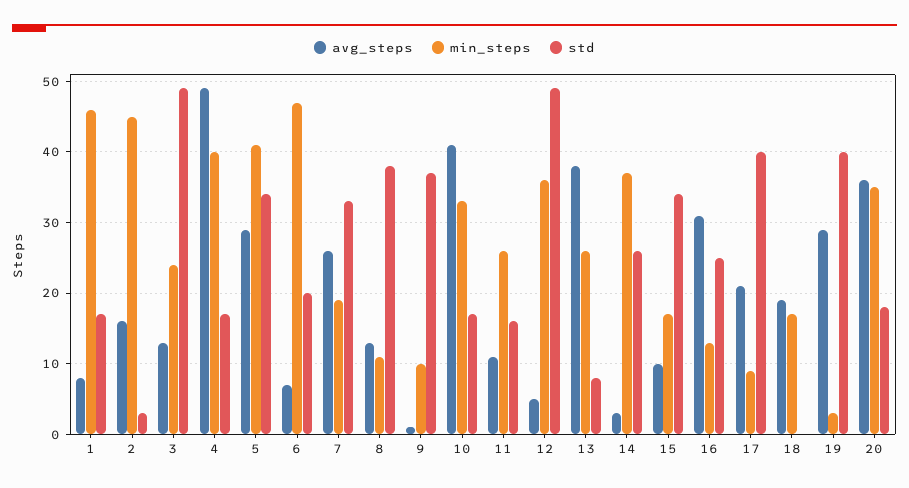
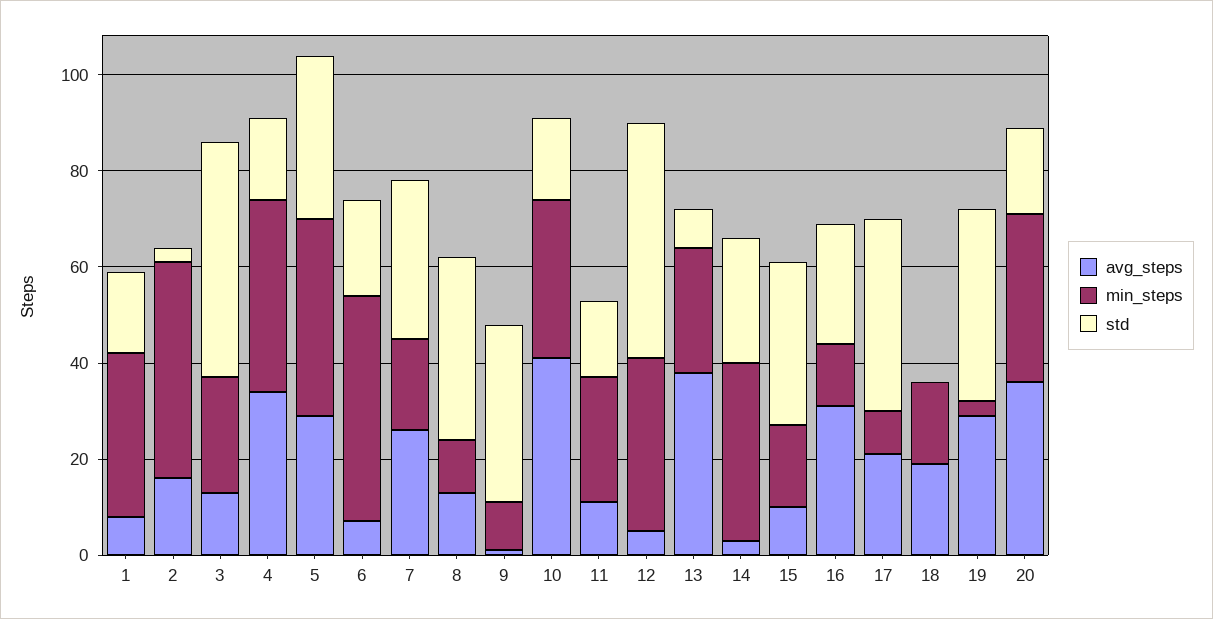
min_steps, 1: 46 -> 35
avg_steps, 4: 49 -> 35

